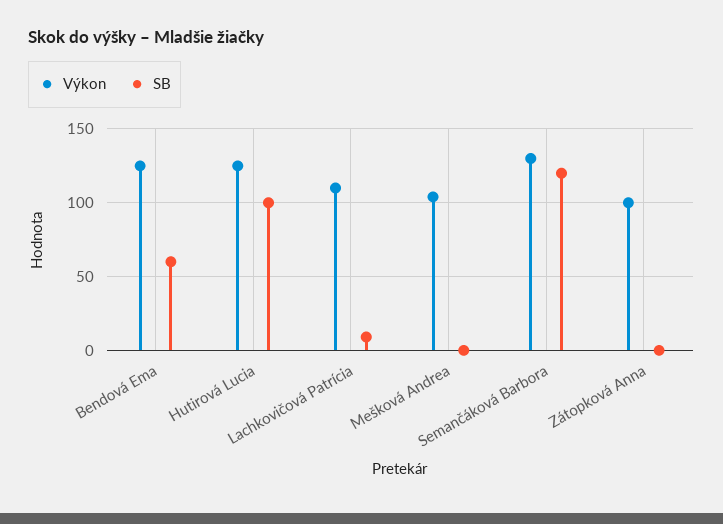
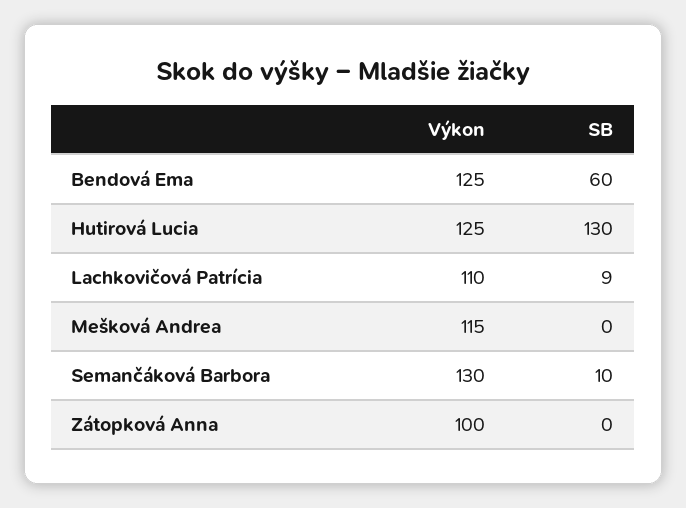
SB, Hutirová Lucia: 100 -> 130
Výkon, Mešková Andrea: 105 -> 115
SB, Semančáková Barbora: 120 -> 10

